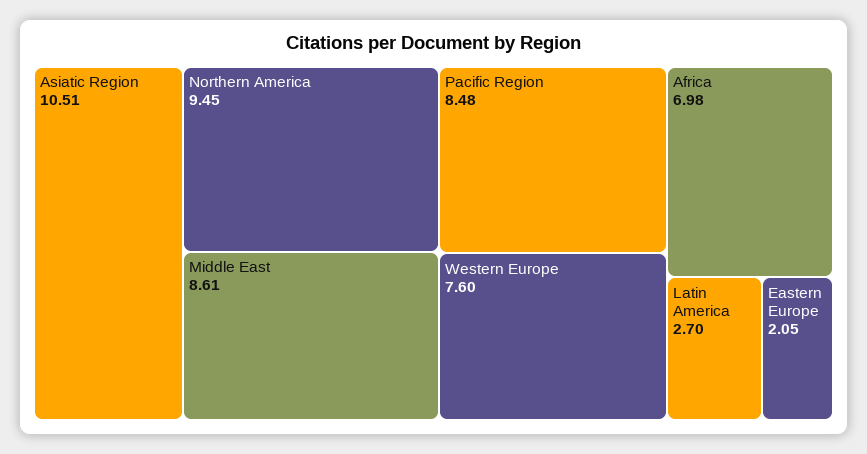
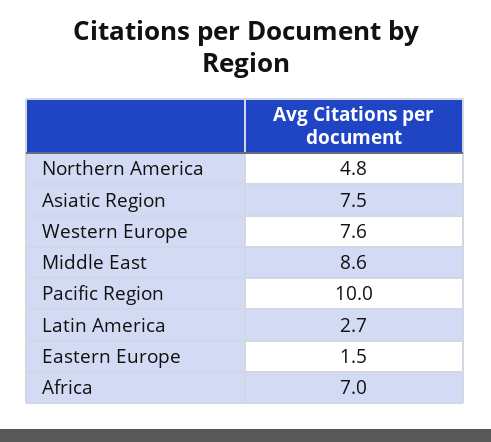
Asiatic Region: 10.51 -> 7.5
Northern America: 9.45 -> 4.8
Pacific Region: 8.48 -> 10
Eastern Europe: 2.05 -> 1.5

